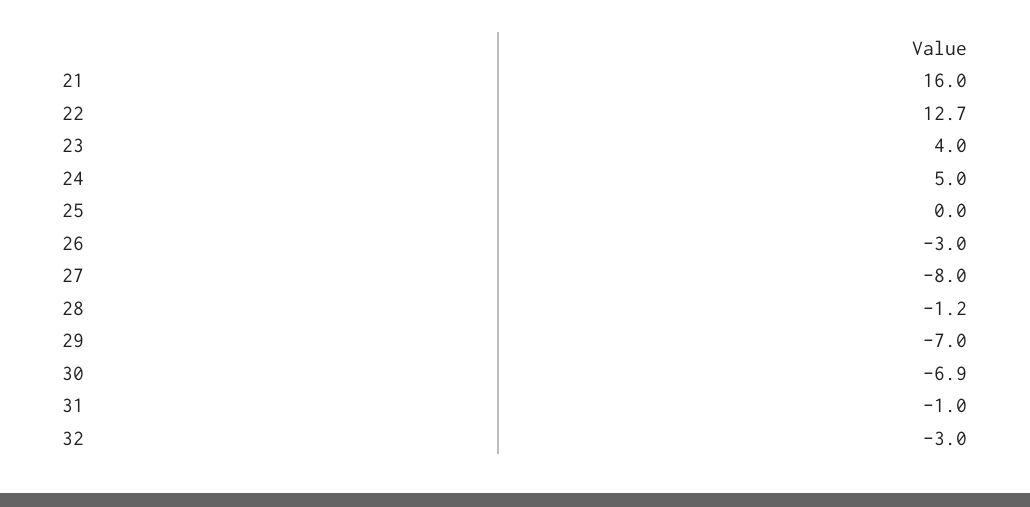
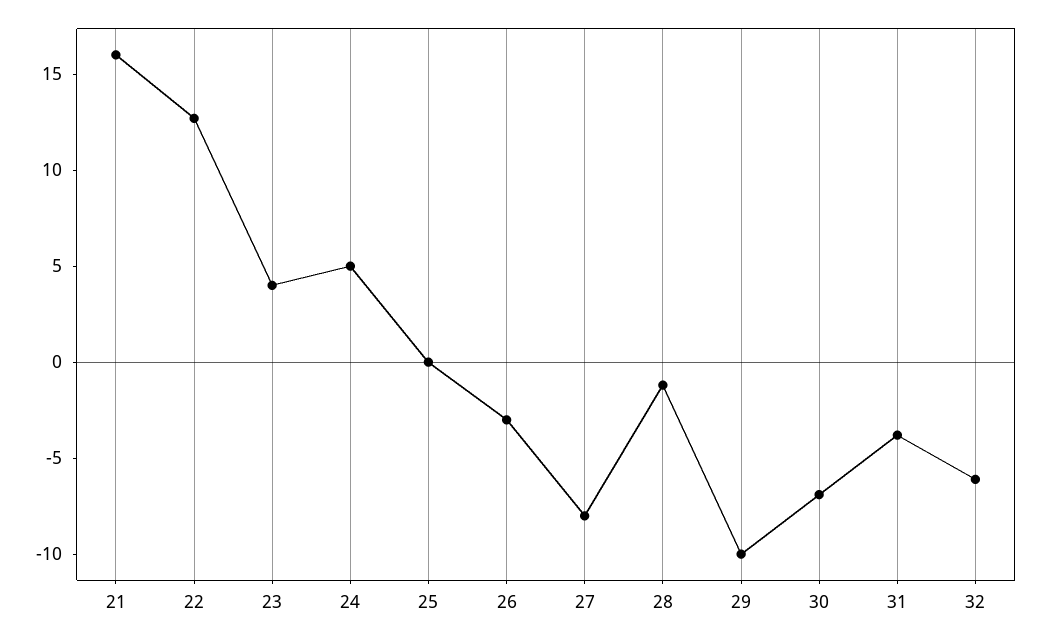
29: -7 -> -10
31: -1 -> -4
32: -3 -> -6

